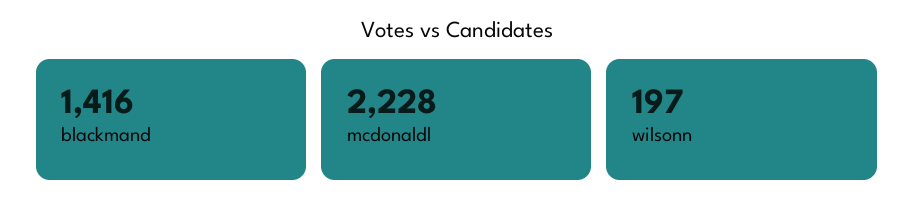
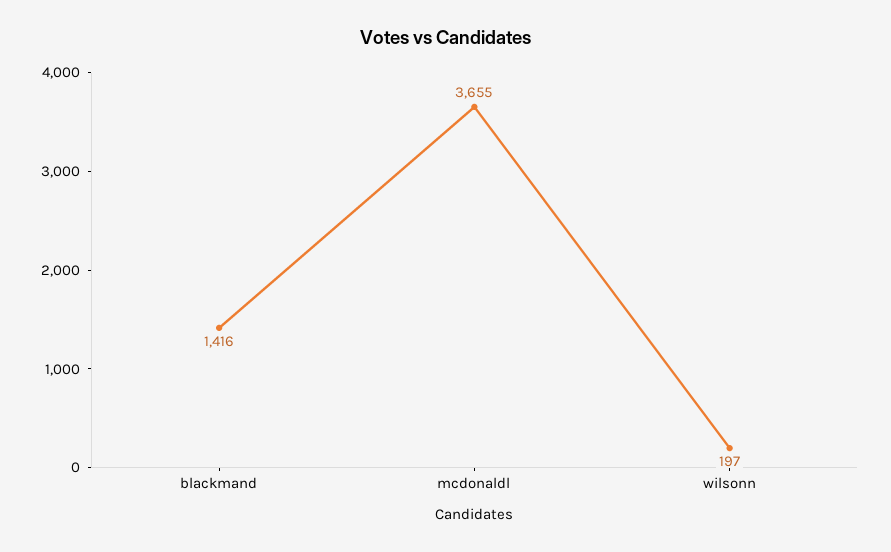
mcdonaldl: 2228 -> 3655

